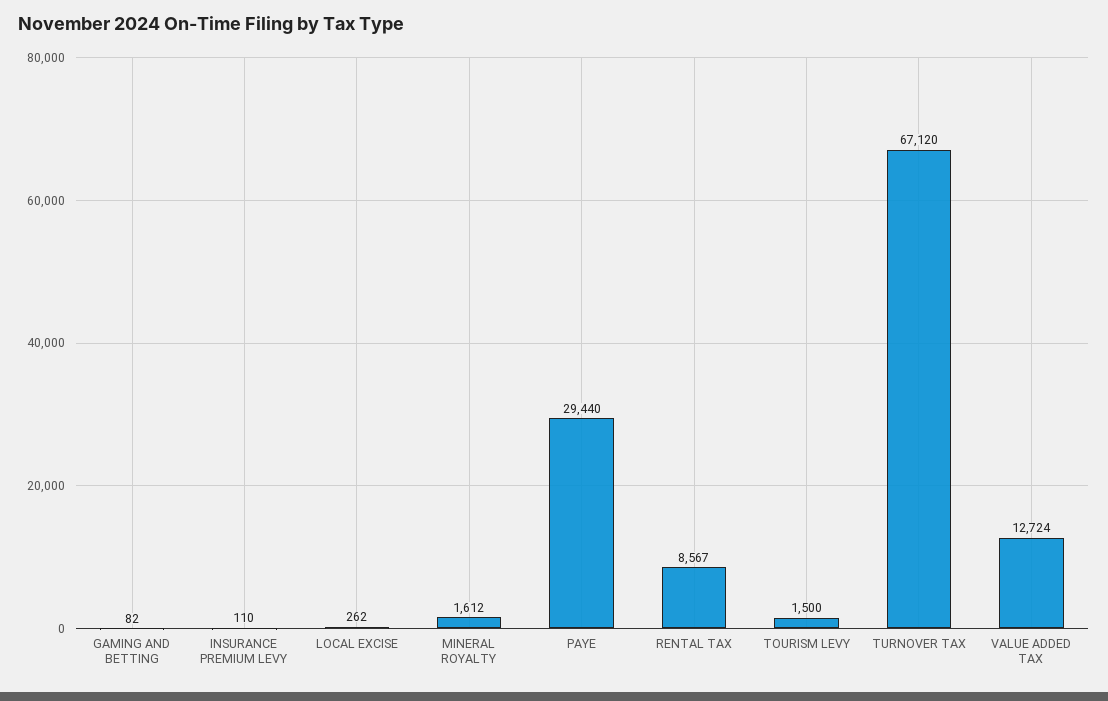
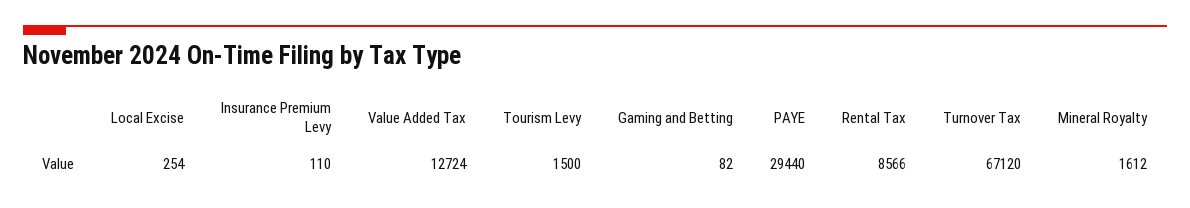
LOCAL EXCISE: 262 -> 254
RENTAL TAX: 8567 -> 8566

